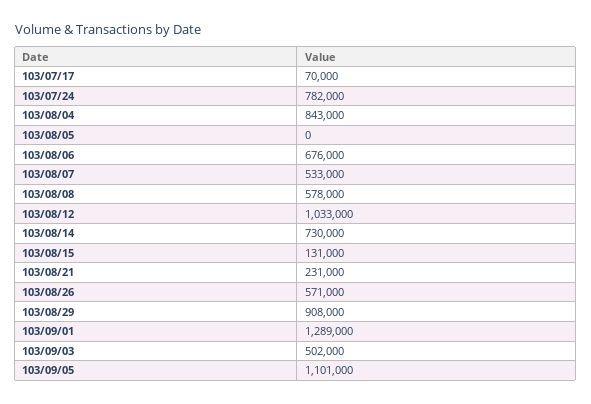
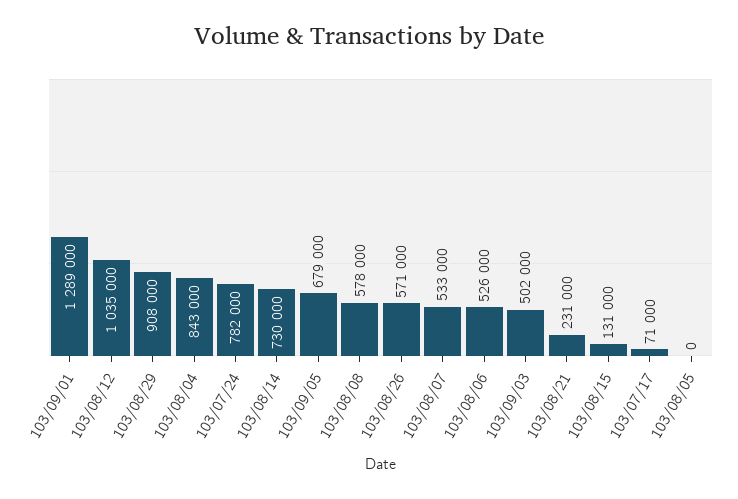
103/07/17: 70000 -> 71000
103/08/06: 676000 -> 526000
103/08/12: 1033000 -> 1035000
103/09/05: 1101000 -> 679000

